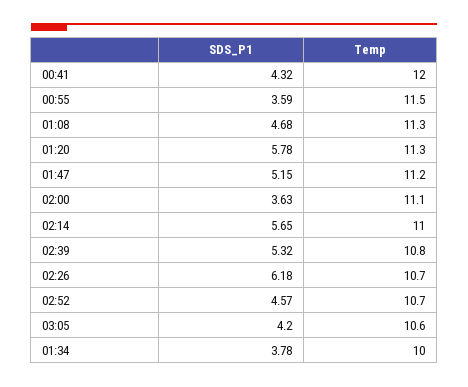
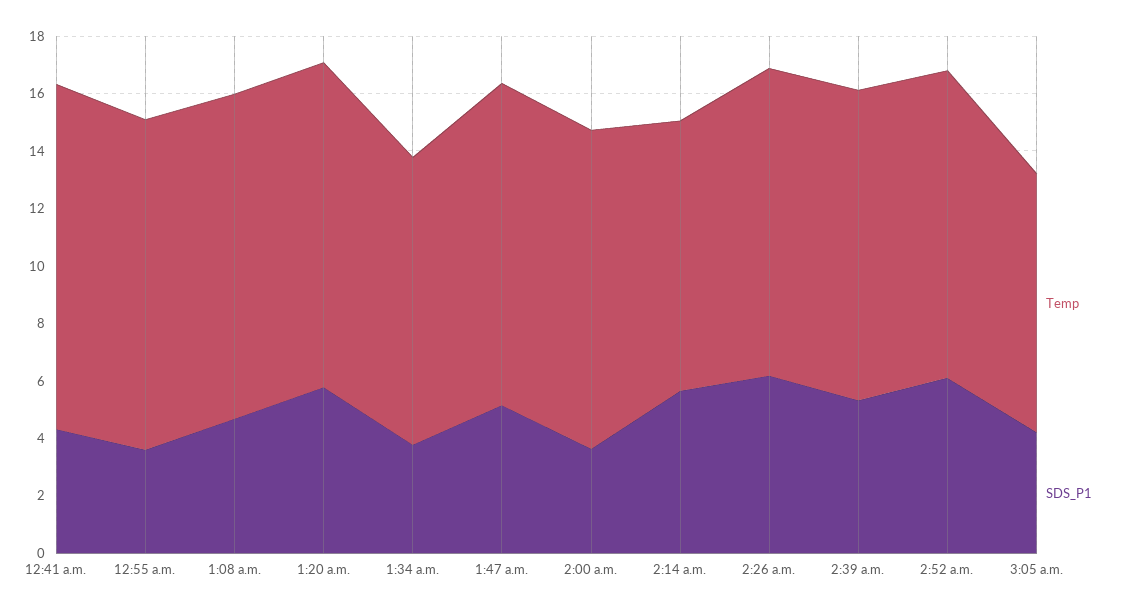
Temp, 02:14: 11 -> 9.5
SDS_P1, 02:52: 4.57 -> 6
Temp, 03:05: 10.6 -> 9

